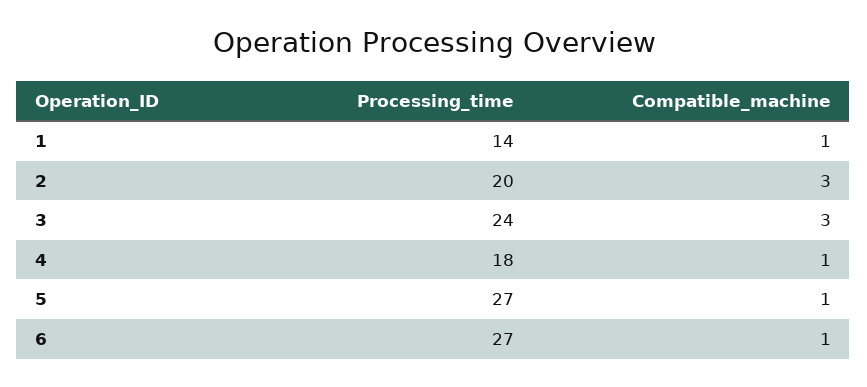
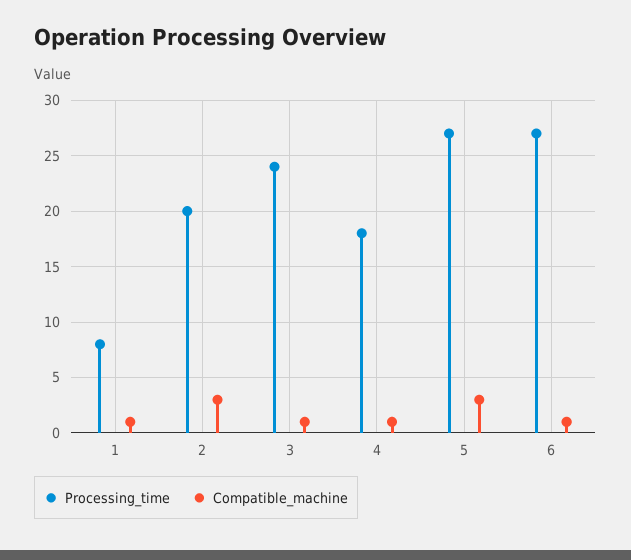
Processing_time, 1: 14 -> 8
Compatible_machine, 3: 3 -> 1
Compatible_machine, 5: 1 -> 3

